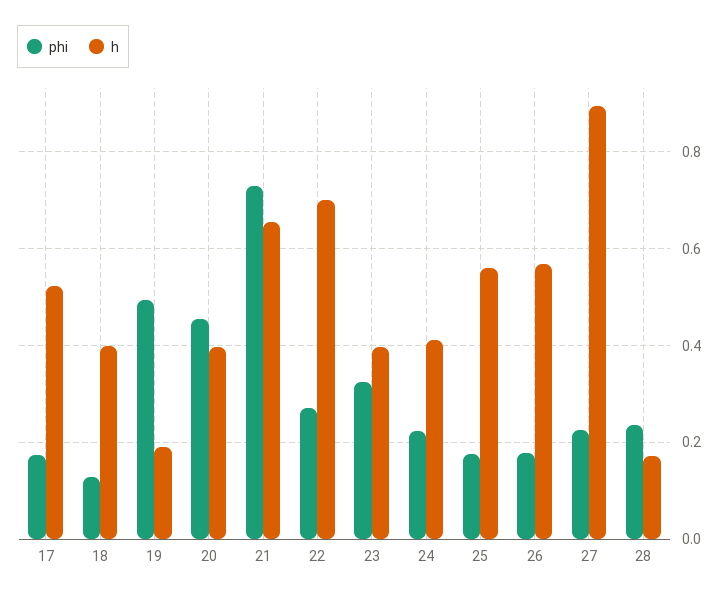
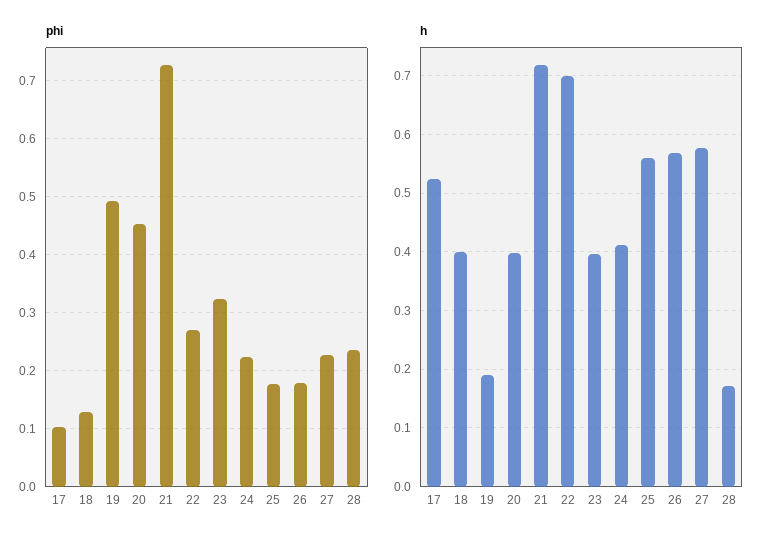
phi, 17: 0.18 -> 0.1
h, 21: 0.66 -> 0.72
h, 27: 0.9 -> 0.58

